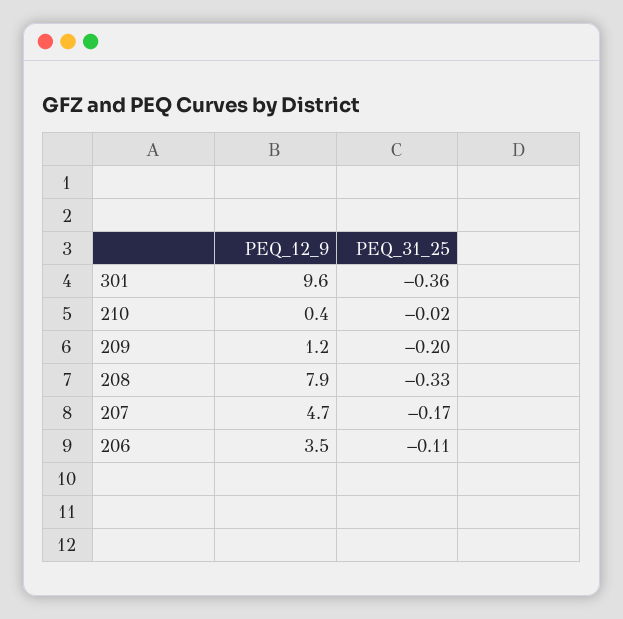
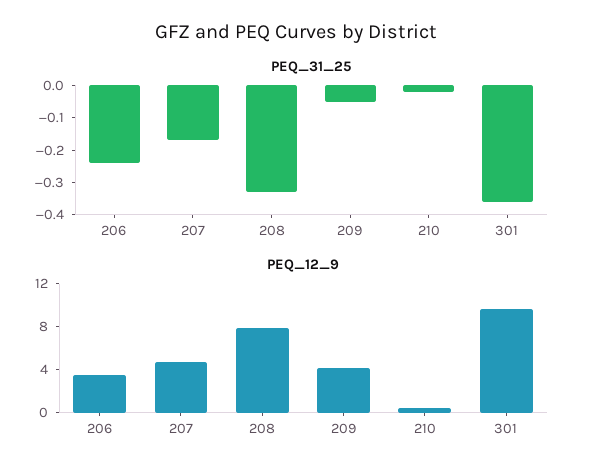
PEQ_12_9, 209: 1.2 -> 4
PEQ_31_25, 209: -0.2 -> -0.05
PEQ_31_25, 206: -0.11 -> -0.25

